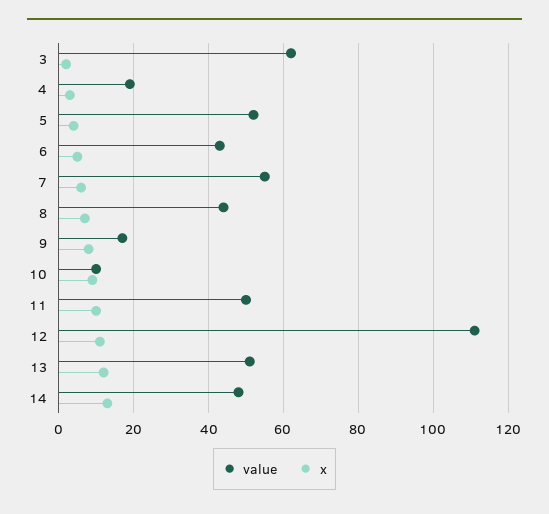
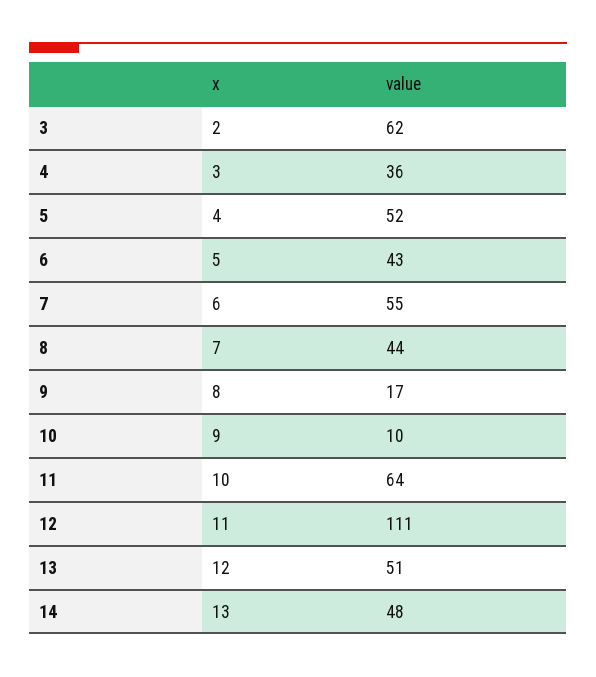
value, 4: 20 -> 36
value, 11: 50 -> 64

